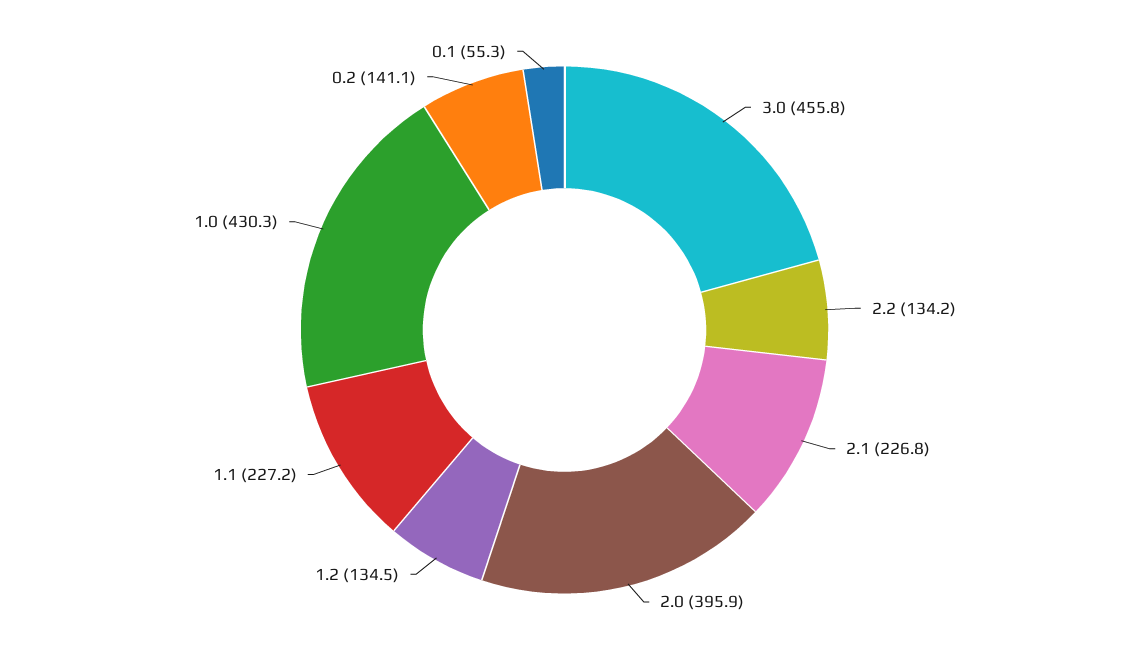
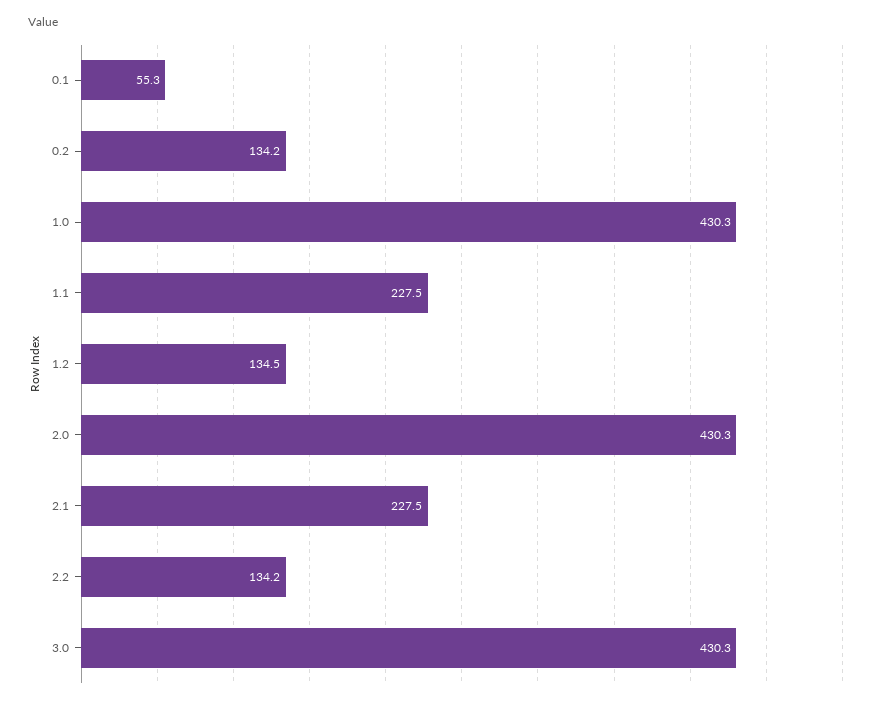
3.0: 455.8 -> 430.3
2.1: 226.8 -> 227.5
2.0: 395.9 -> 430.3
1.1: 227.2 -> 227.5
0.2: 141.1 -> 134.2

